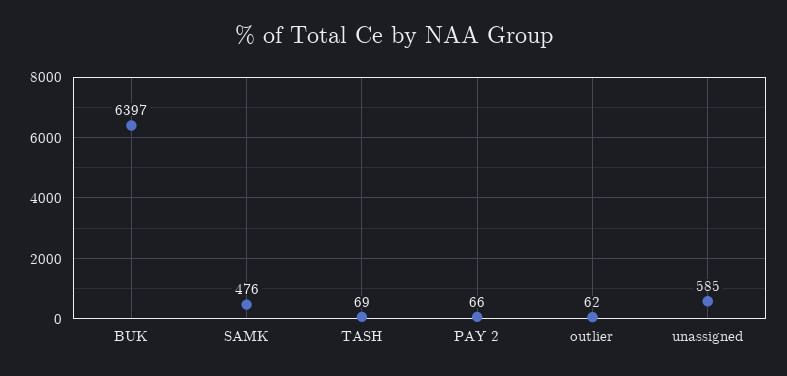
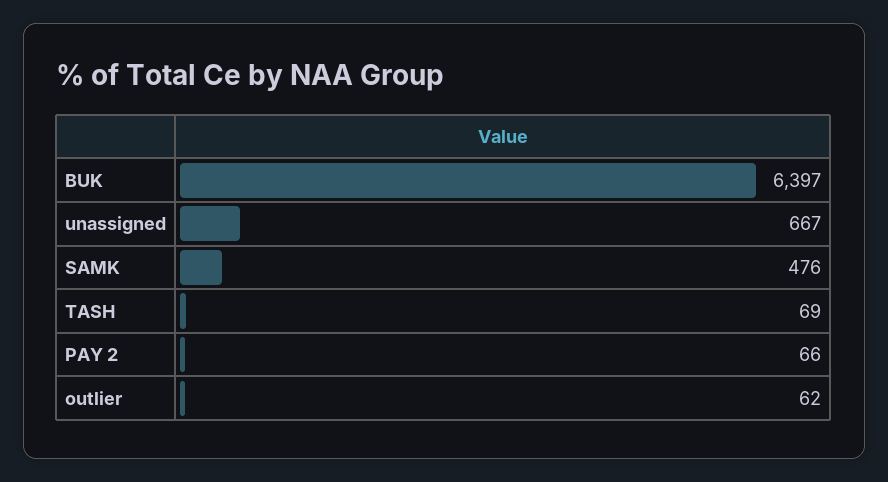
unassigned: 585 -> 667

